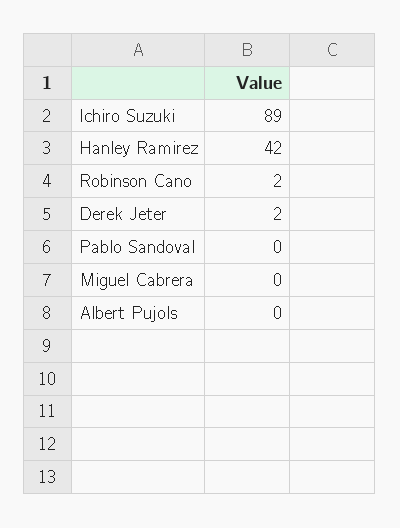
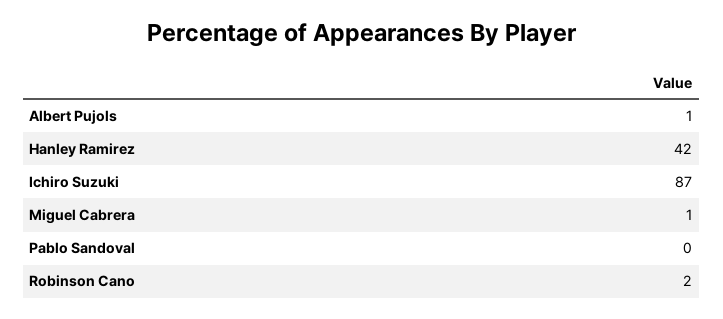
Ichiro Suzuki: 89 -> 87
Derek Jeter: 2 -> none
Miguel Cabrera: 0 -> 1
Albert Pujols: 0 -> 1

